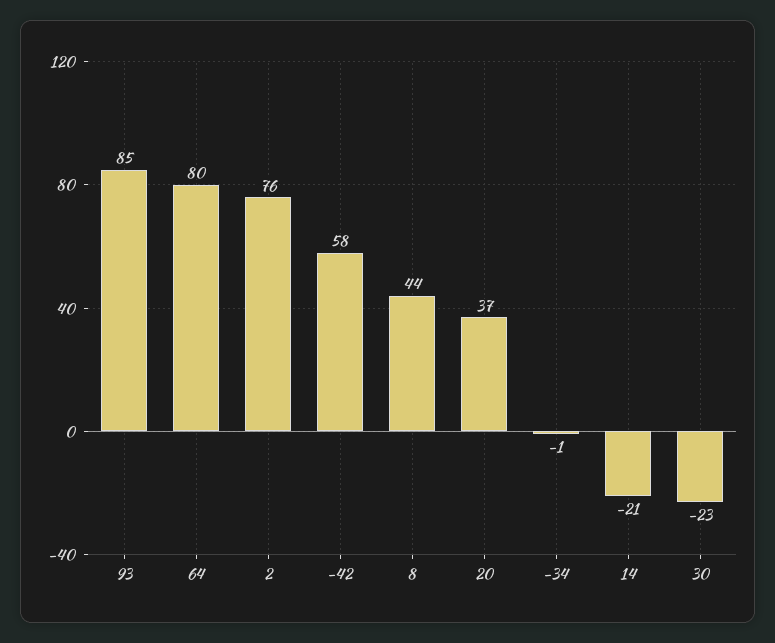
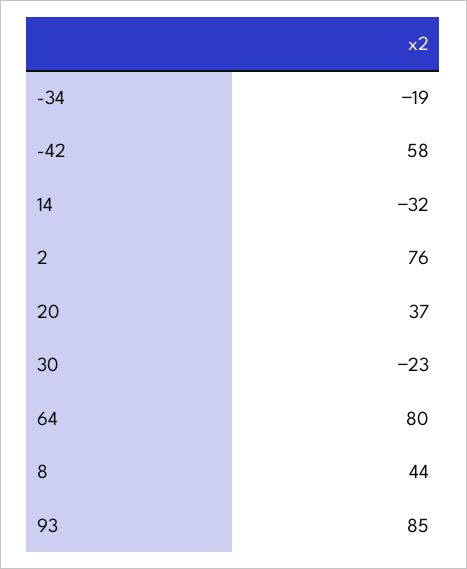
-34: -1 -> -19
14: -21 -> -32

